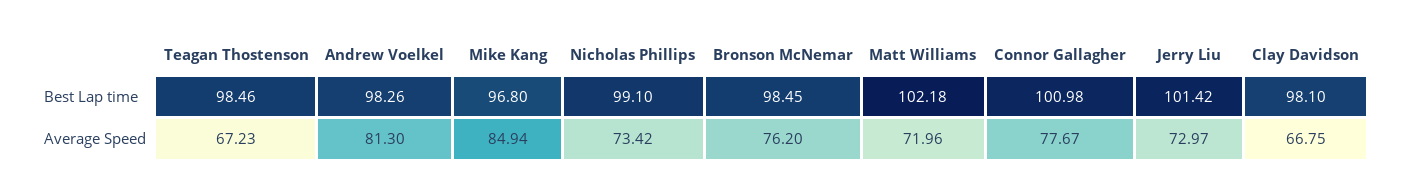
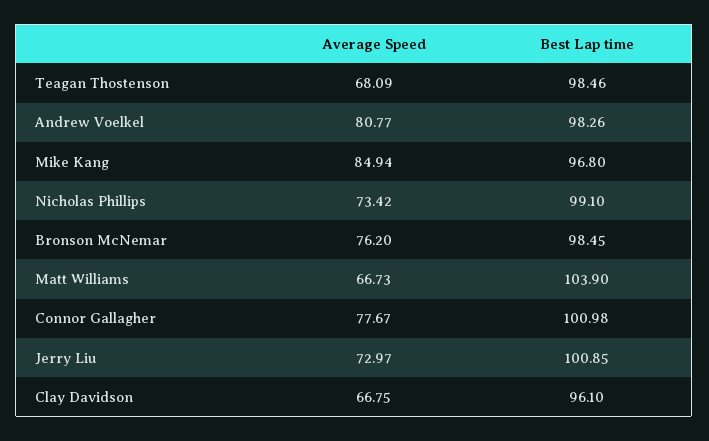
Matt Williams, Best Lap time: 102.18 -> 103.9
Jerry Liu, Best Lap time: 101.42 -> 100.85
Clay Davidson, Best Lap time: 98.1 -> 96.1
Teagan Thostenson, Average Speed: 67.23 -> 68.09
Andrew Voelkel, Average Speed: 81.3 -> 80.77
Matt Williams, Average Speed: 71.96 -> 66.73

